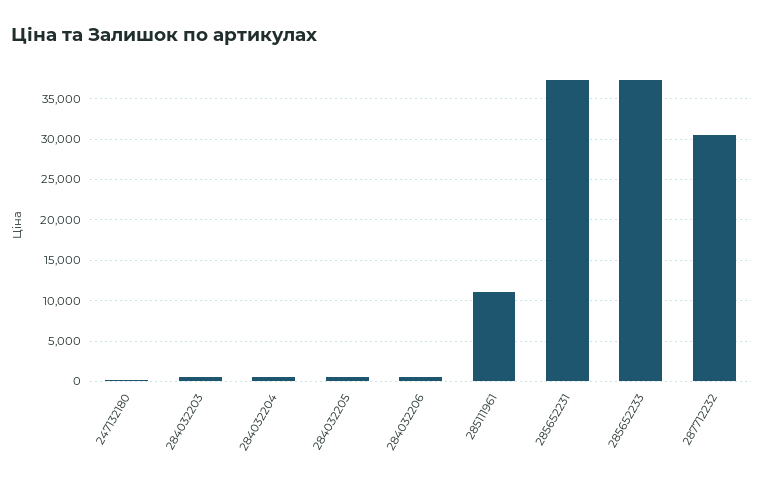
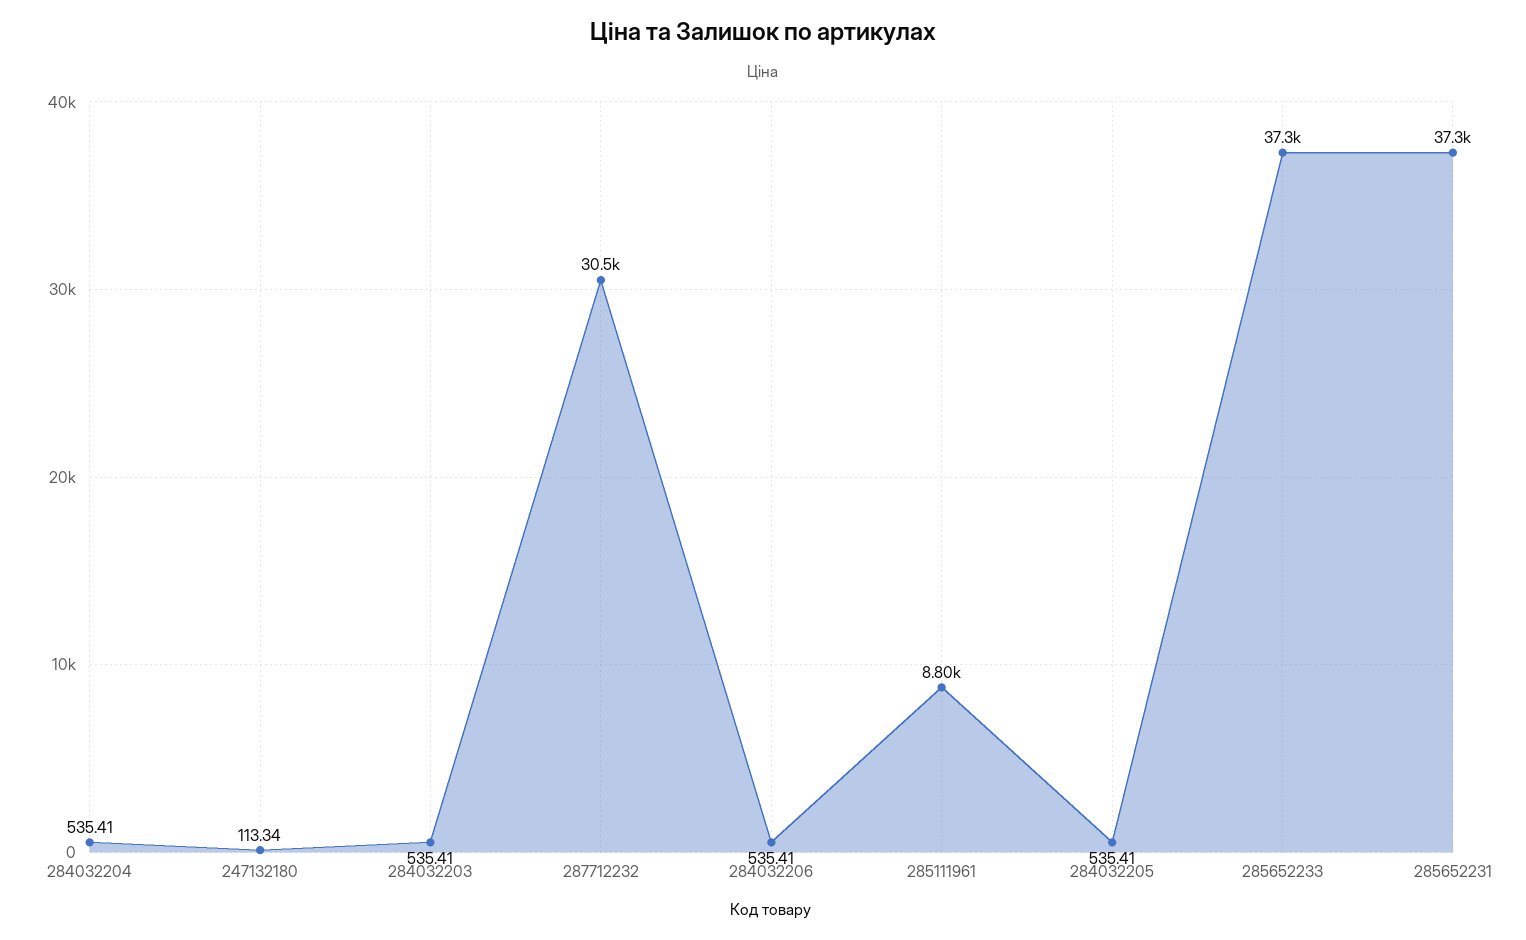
285111961: 11000 -> 8800

